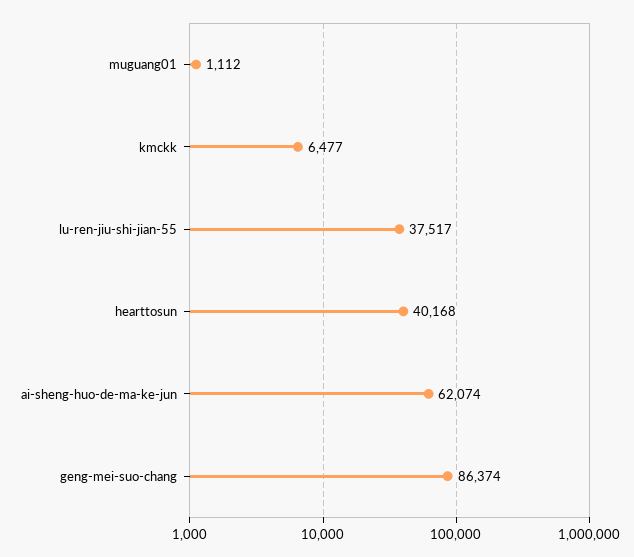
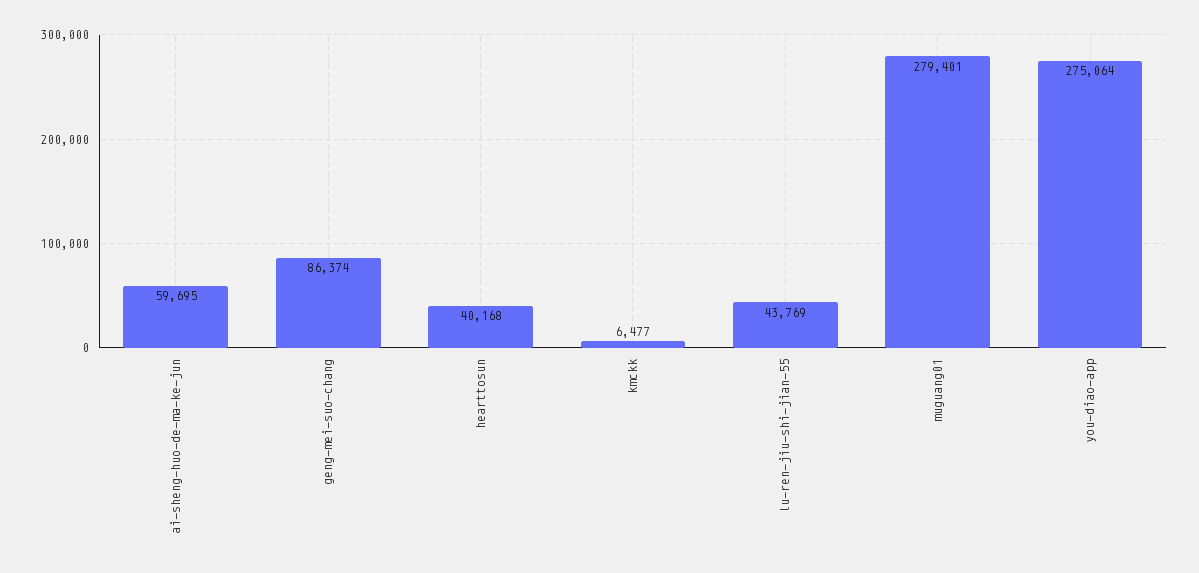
muguang01: 1112 -> 279401
lu-ren-jiu-shi-jian-55: 37517 -> 43769
ai-sheng-huo-de-ma-ke-jun: 62074 -> 59695
you-diao-app: none -> 275064

